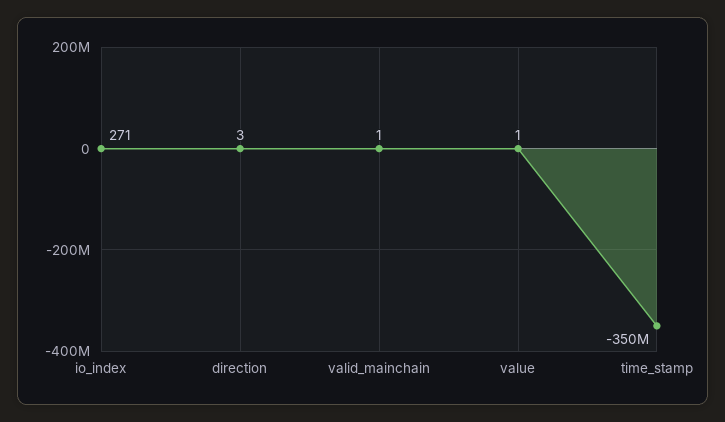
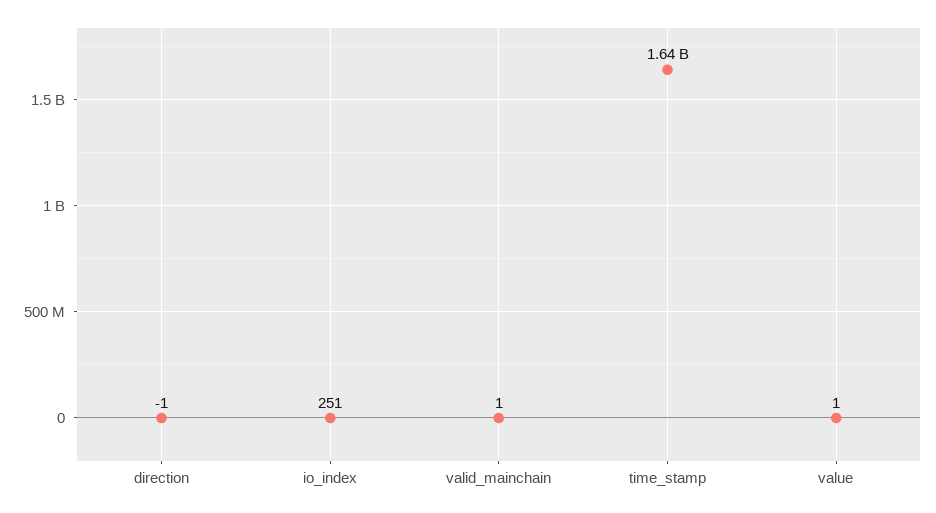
io_index: 271 -> 251
direction: 3 -> -1
time_stamp: -350000000 -> 1640000000

